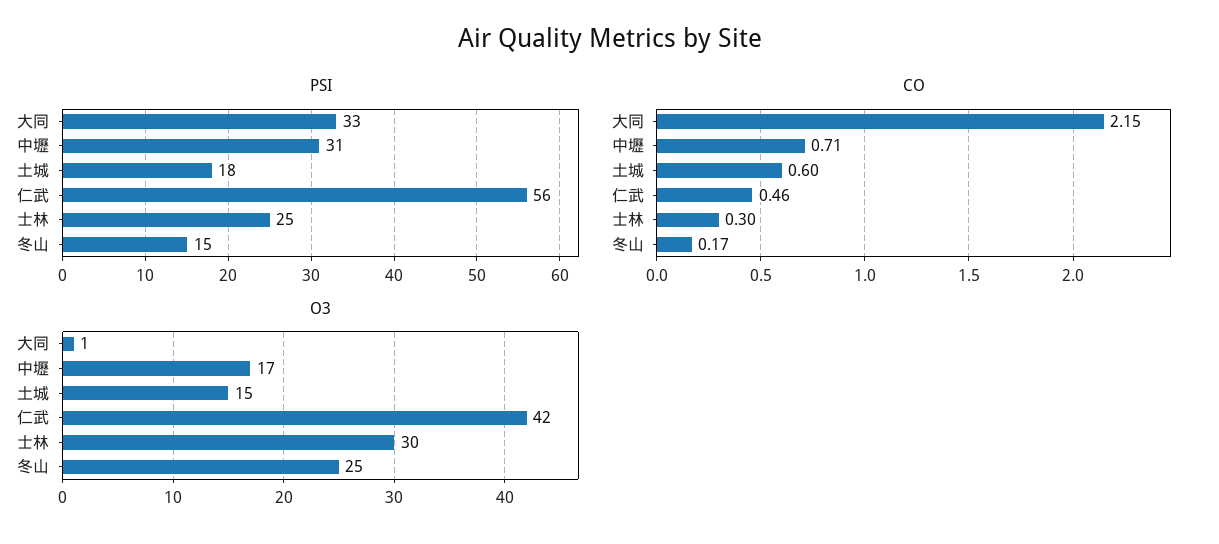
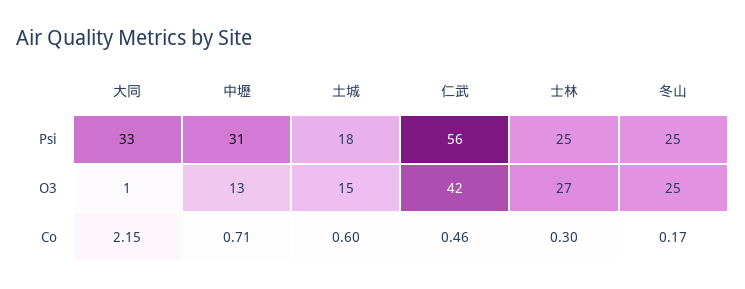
PSI, 冬山: 15 -> 25
O3, 中壢: 17 -> 13
O3, 士林: 30 -> 27

